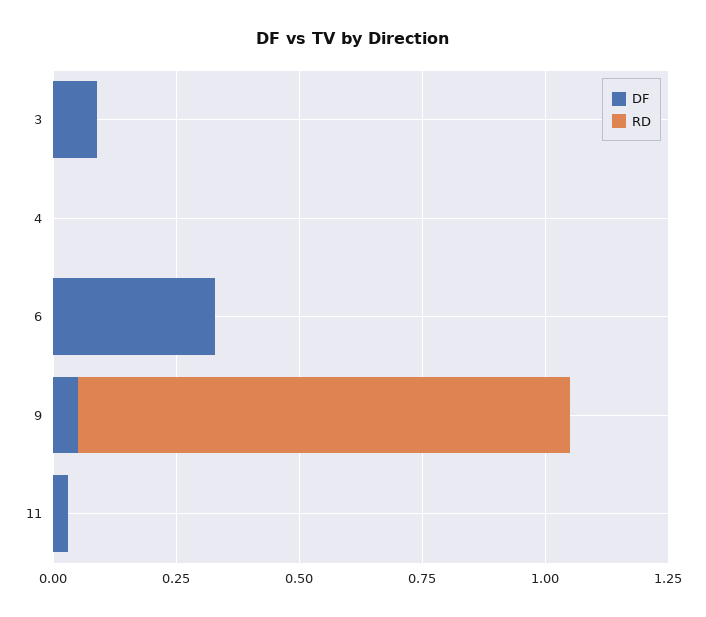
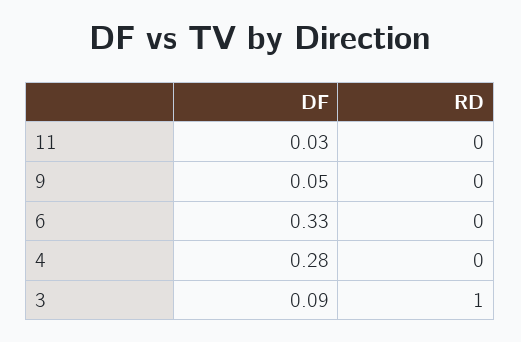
RD, 3: 0 -> 1
DF, 4: 0 -> 0.28
RD, 9: 1 -> 0

